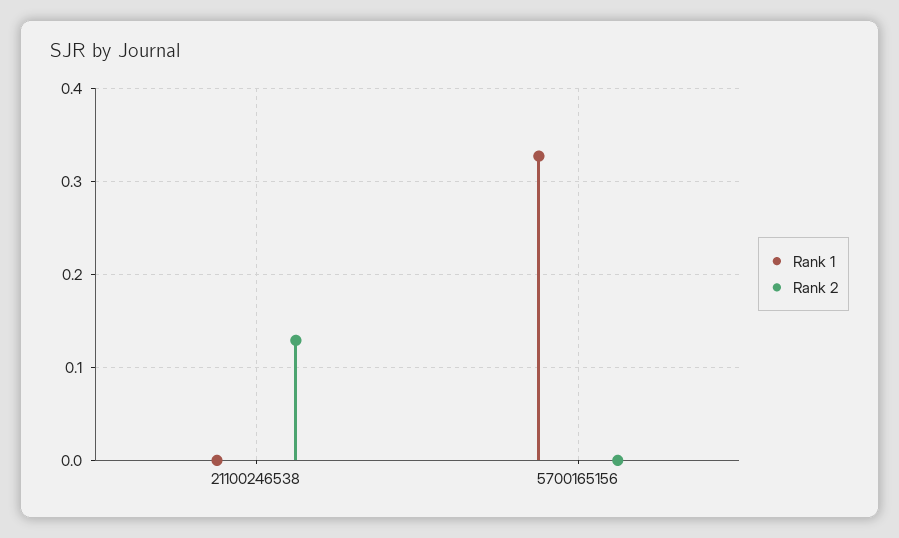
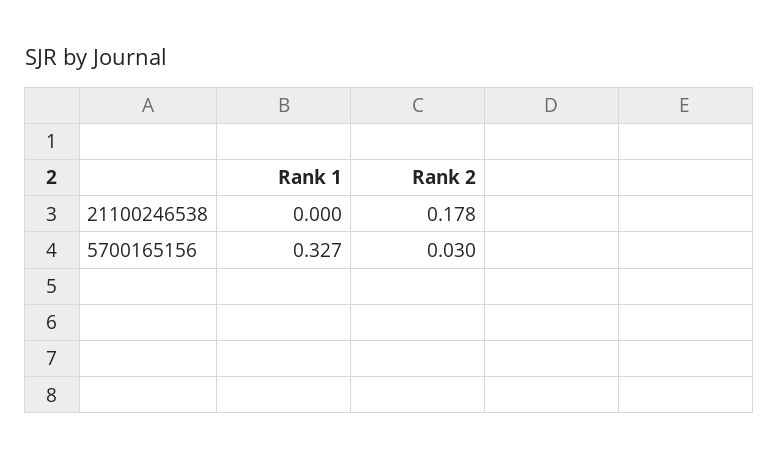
Rank 2, 21100246538: 0.13 -> 0.178
Rank 2, 5700165156: 0 -> 0.03

